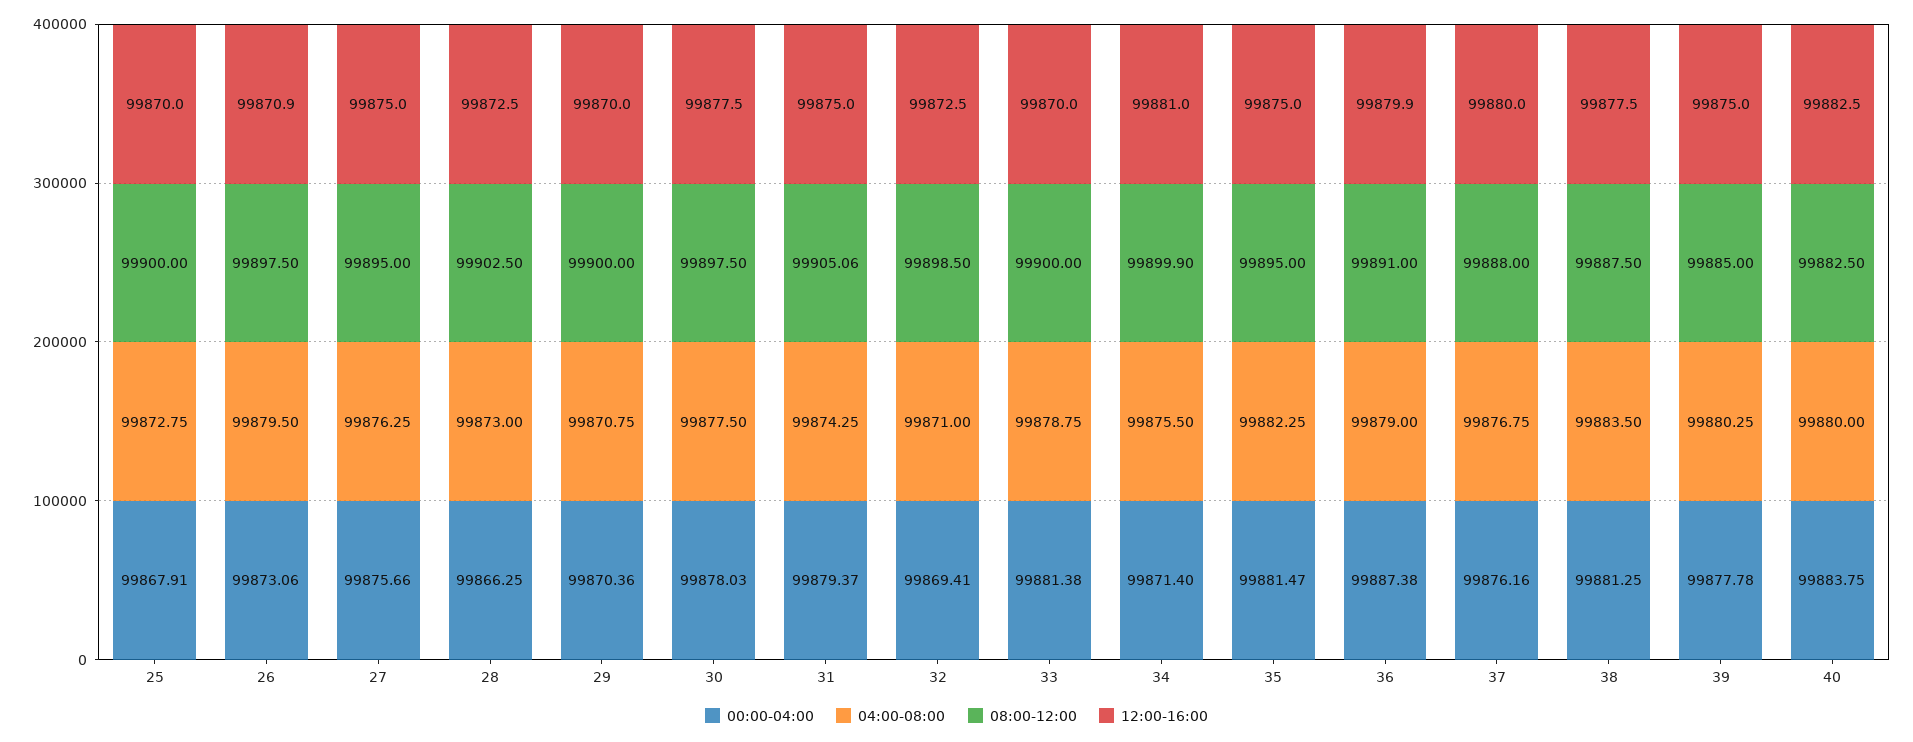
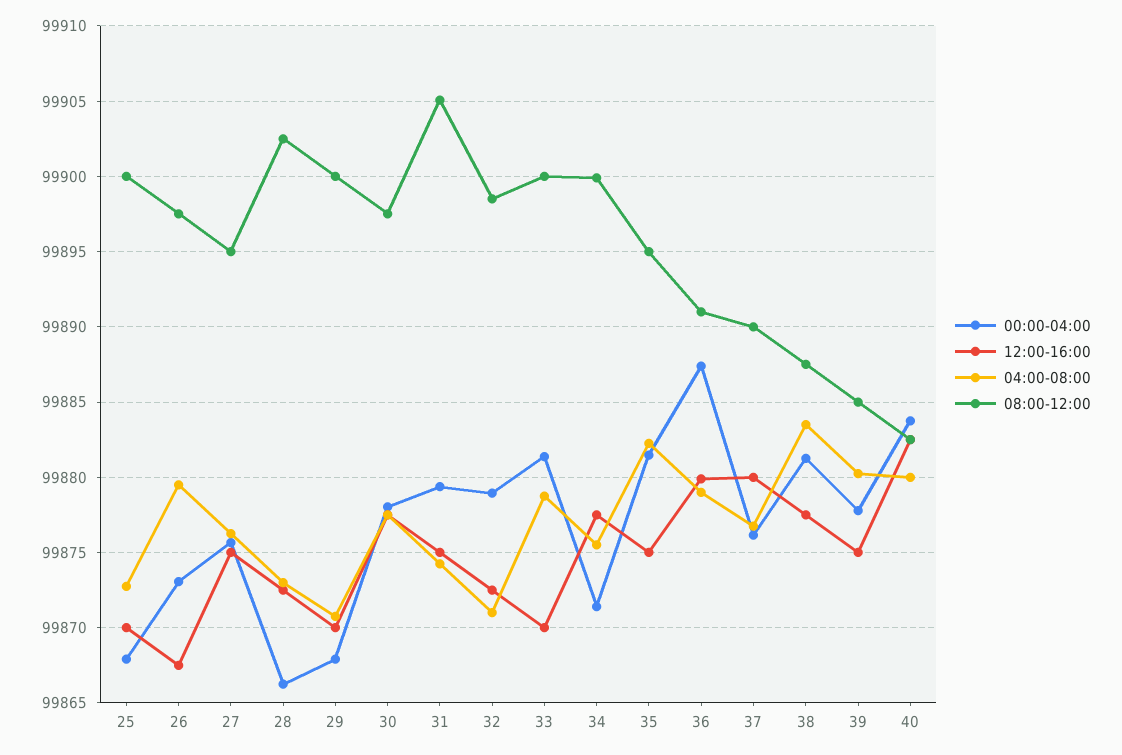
12:00-16:00, 26: 99870.9 -> 99867.5
00:00-04:00, 29: 99870.36 -> 99868
00:00-04:00, 32: 99869.41 -> 99879
12:00-16:00, 34: 99881 -> 99877.5
08:00-12:00, 37: 99888 -> 99890

